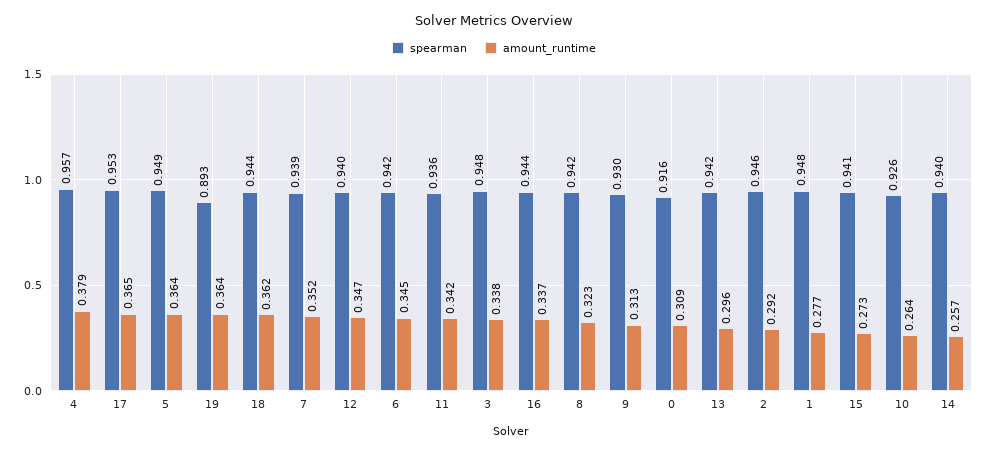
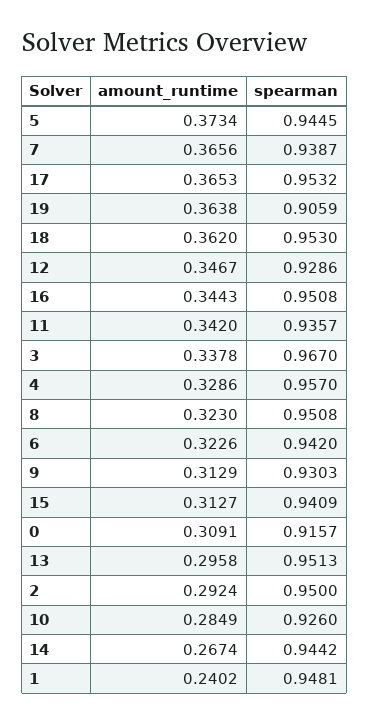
amount_runtime, 4: 0.379 -> 0.3286
spearman, 5: 0.949 -> 0.9445
amount_runtime, 5: 0.364 -> 0.3734
spearman, 19: 0.893 -> 0.9059
spearman, 18: 0.944 -> 0.953
amount_runtime, 7: 0.352 -> 0.3656
spearman, 12: 0.94 -> 0.9286
amount_runtime, 6: 0.345 -> 0.3226
spearman, 3: 0.948 -> 0.967
spearman, 16: 0.944 -> 0.9508
amount_runtime, 16: 0.337 -> 0.3443
spearman, 8: 0.942 -> 0.9508
spearman, 13: 0.942 -> 0.9513
spearman, 2: 0.946 -> 0.95
amount_runtime, 1: 0.277 -> 0.2402
amount_runtime, 15: 0.273 -> 0.3127
amount_runtime, 10: 0.264 -> 0.2849
spearman, 14: 0.94 -> 0.9442
amount_runtime, 14: 0.257 -> 0.2674

